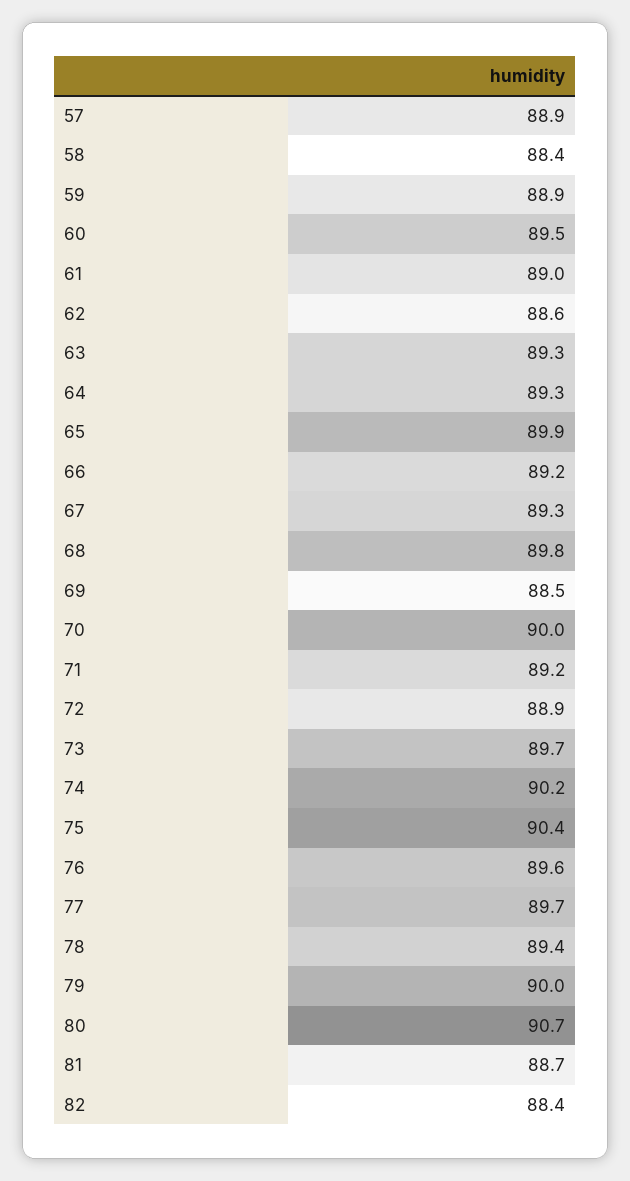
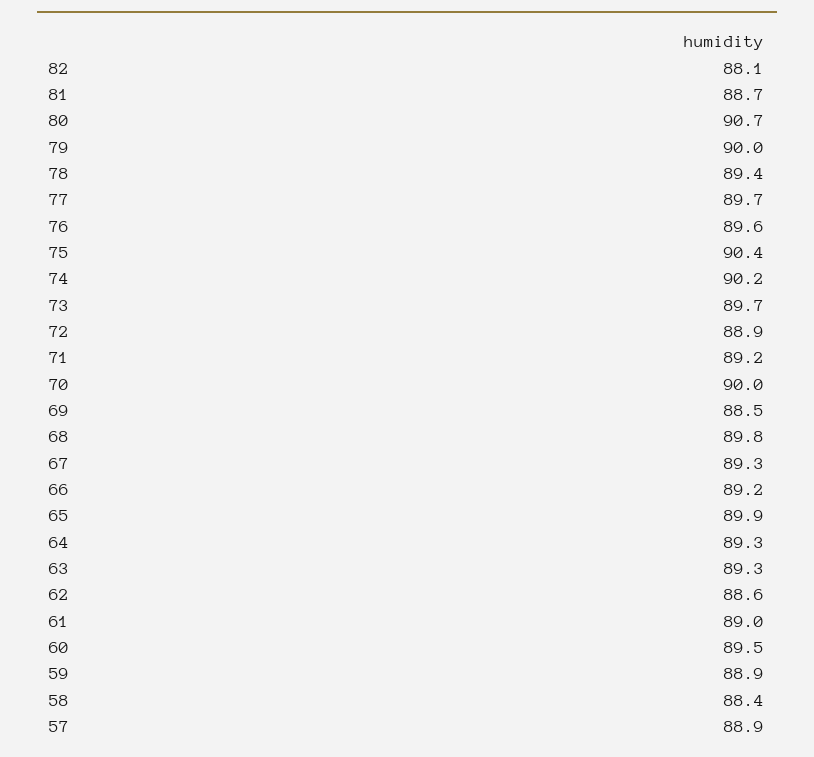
82: 88.4 -> 88.1

